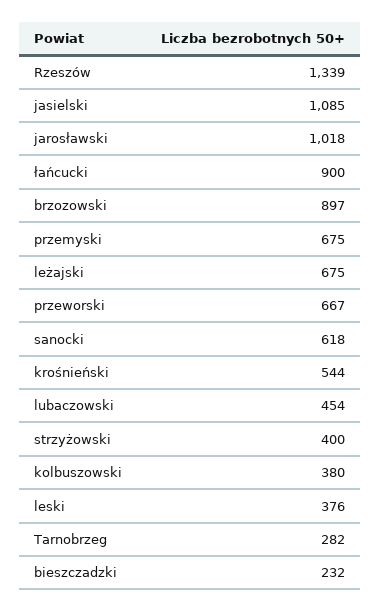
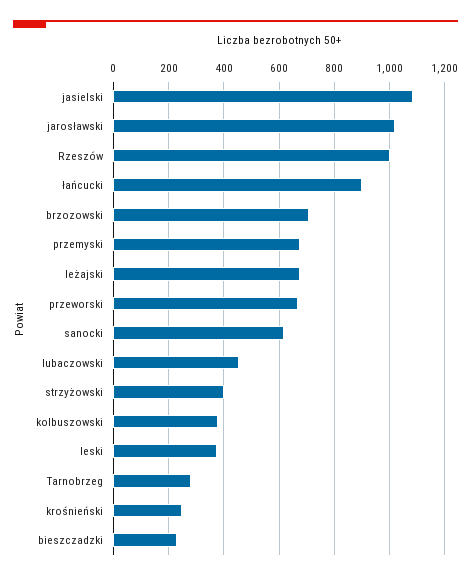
Rzeszów: 1339 -> 1000
brzozowski: 897 -> 700
krośnieński: 544 -> 250

